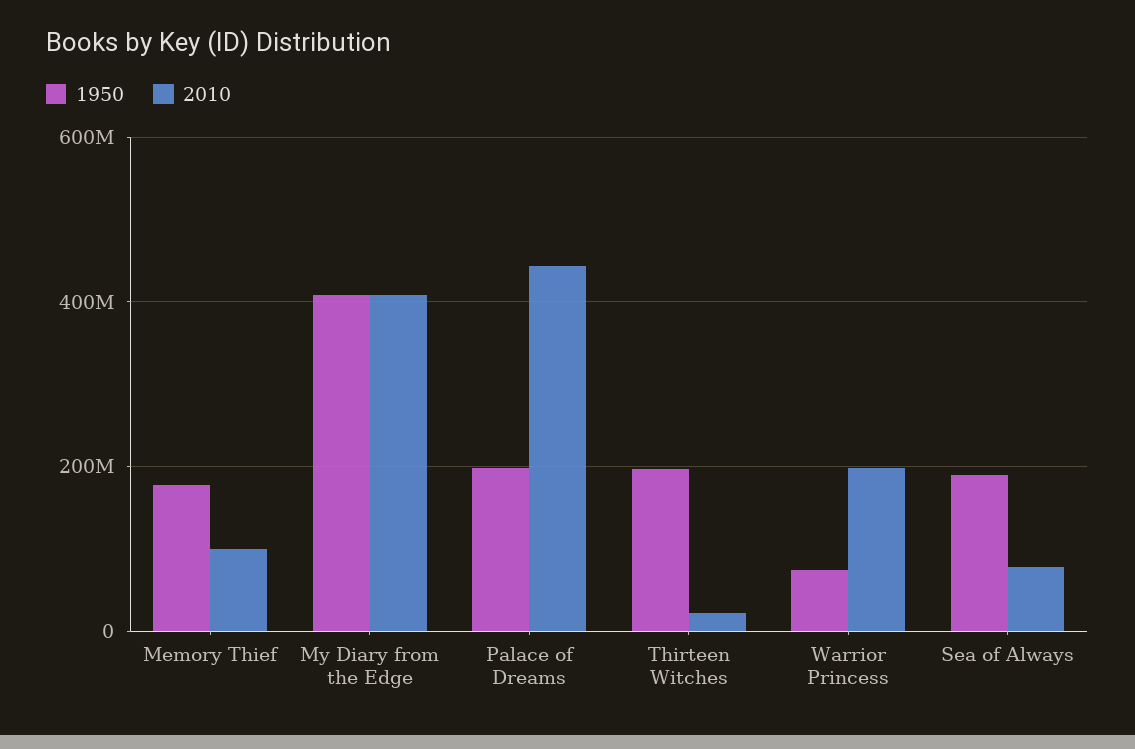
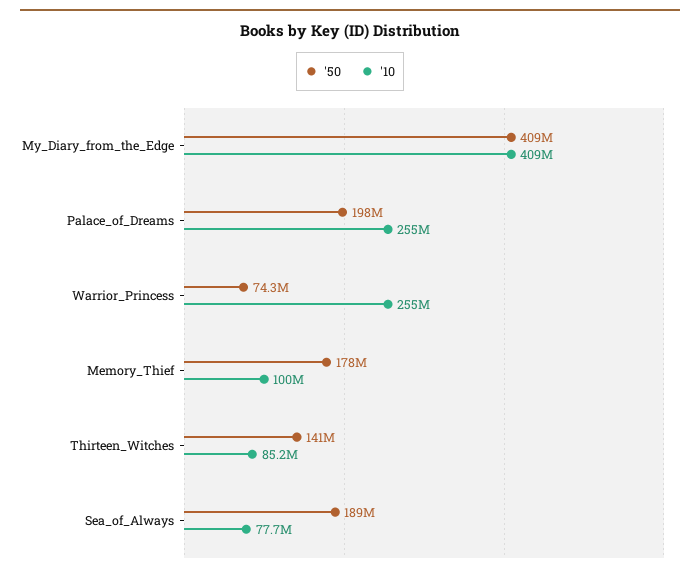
2010, Palace of Dreams: 440000000 -> 255000000
1950, Thirteen Witches: 200000000 -> 141000000
2010, Thirteen Witches: 20000000 -> 85200000
2010, Warrior Princess: 200000000 -> 255000000

